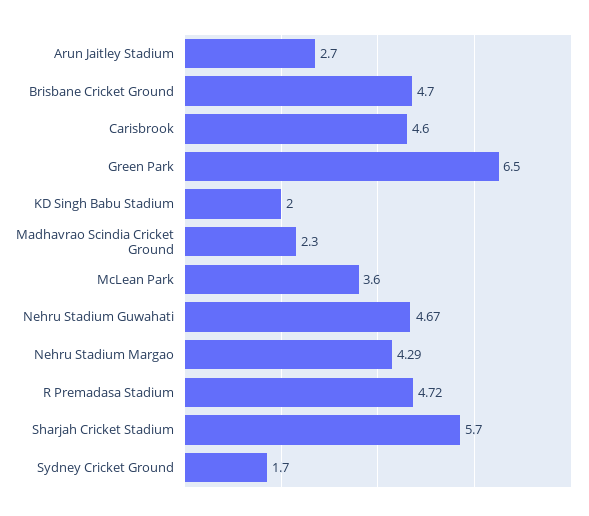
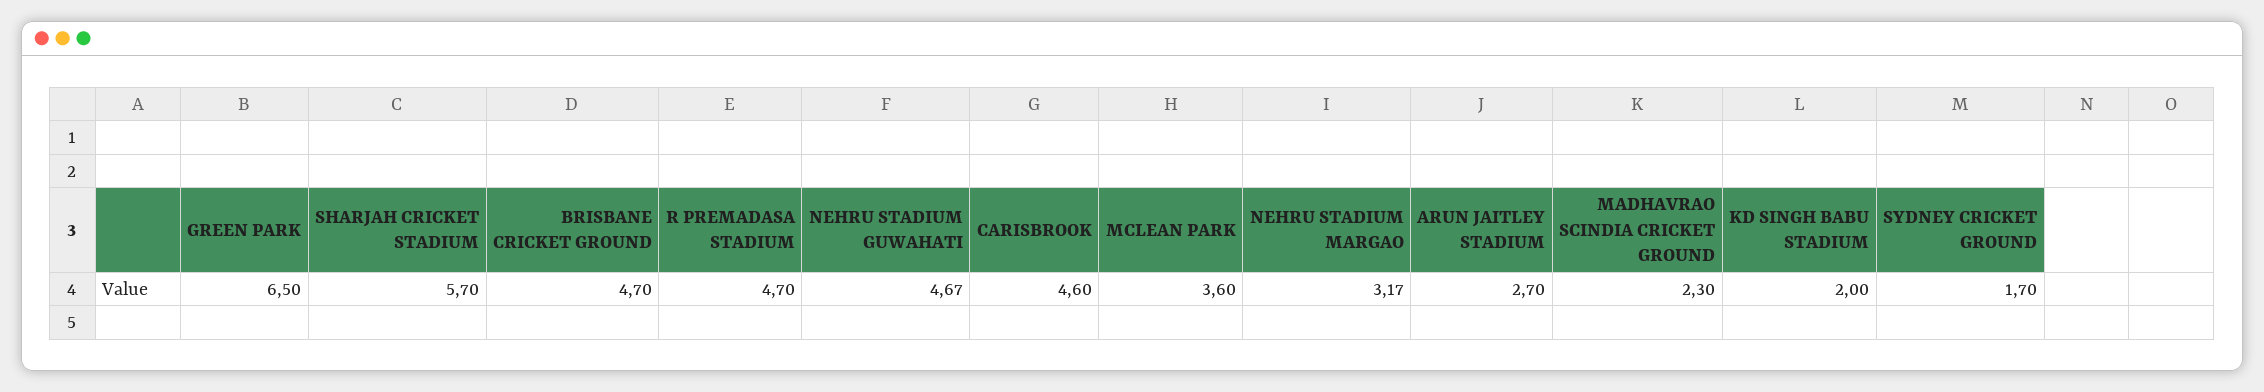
Nehru Stadium Margao: 4.29 -> 3.17
R Premadasa Stadium: 4.72 -> 4.7

